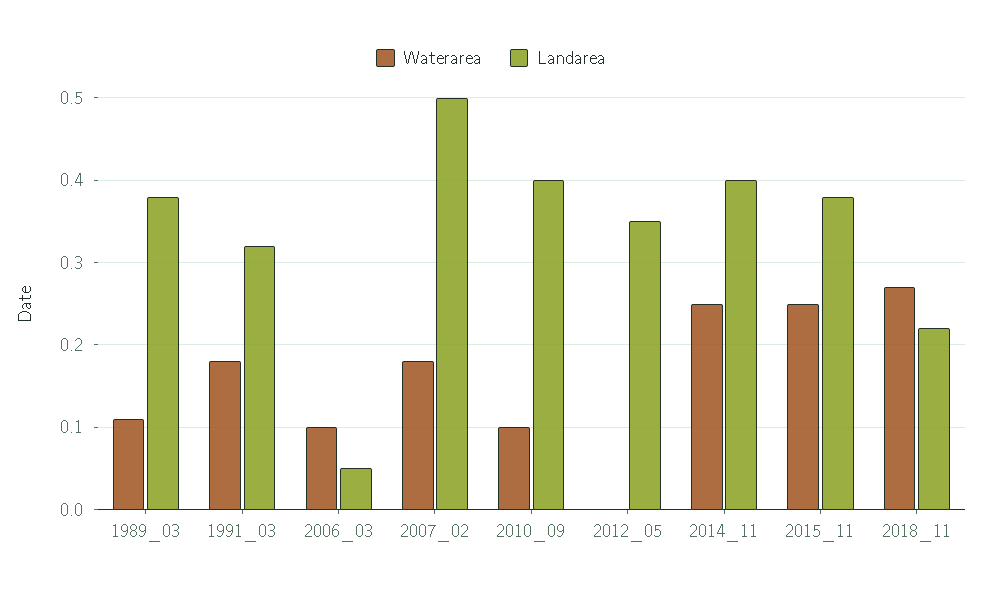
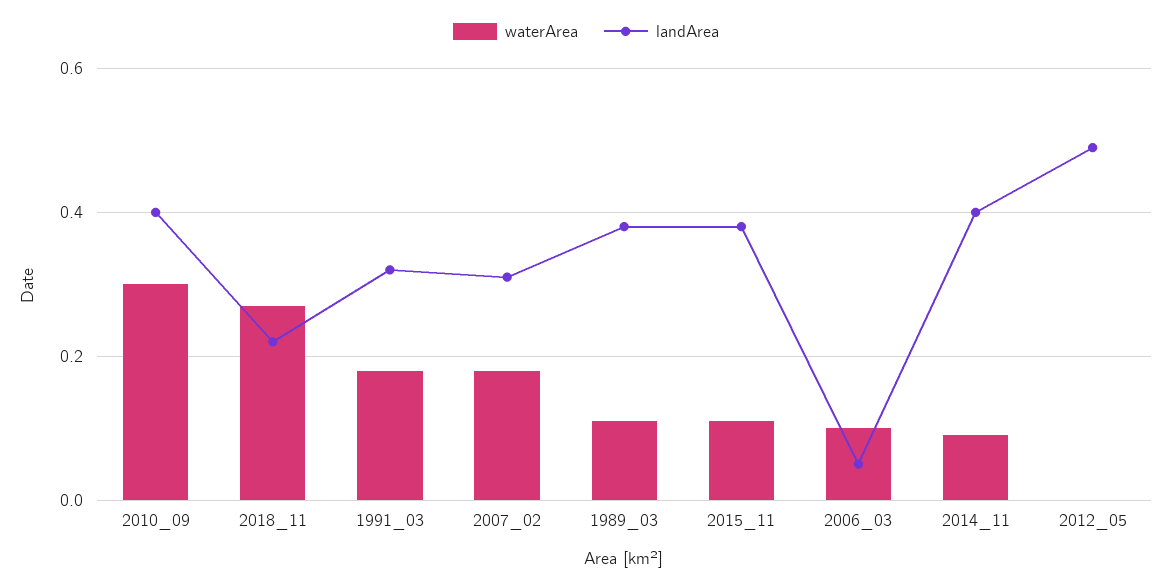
Landarea, 2007_02: 0.5 -> 0.3
Waterarea, 2010_09: 0.1 -> 0.3
Landarea, 2012_05: 0.35 -> 0.5
Waterarea, 2014_11: 0.25 -> 0.1
Waterarea, 2015_11: 0.25 -> 0.1

